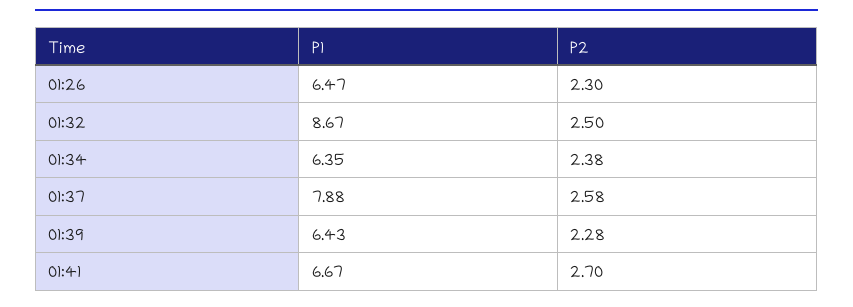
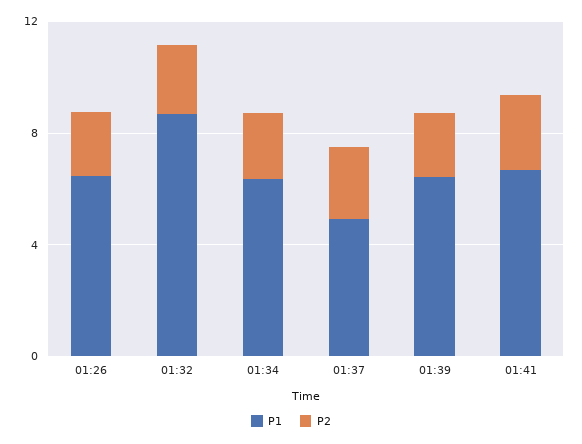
P1, 01:37: 7.88 -> 5

